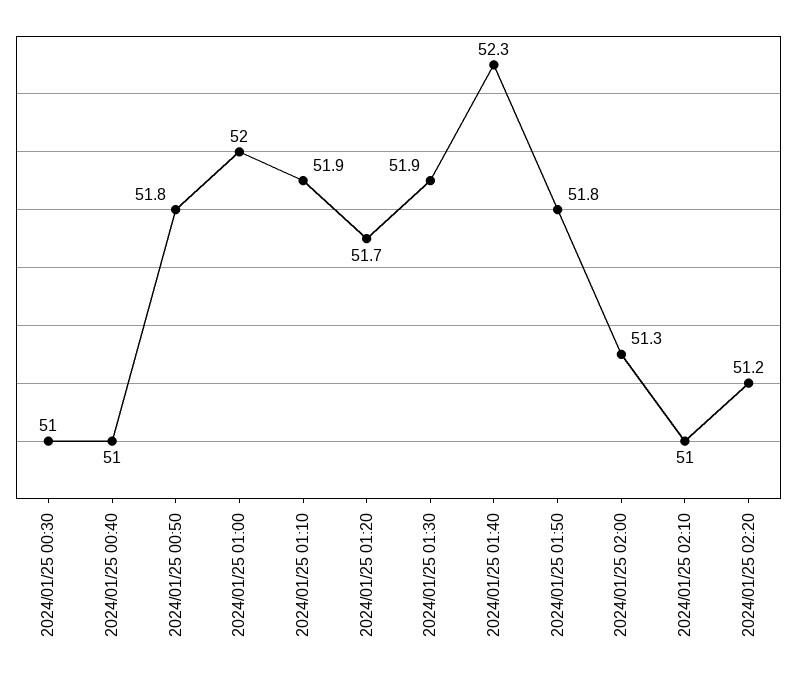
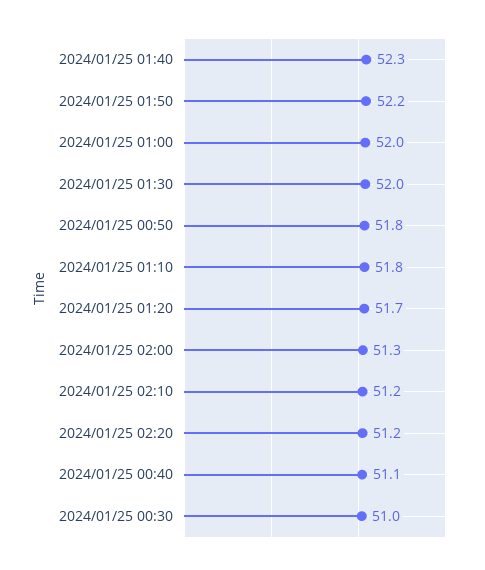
2024/01/25 00:40: 51 -> 51.1
2024/01/25 01:10: 51.9 -> 51.8
2024/01/25 01:30: 51.9 -> 52
2024/01/25 01:50: 51.8 -> 52.2
2024/01/25 02:10: 51 -> 51.2

